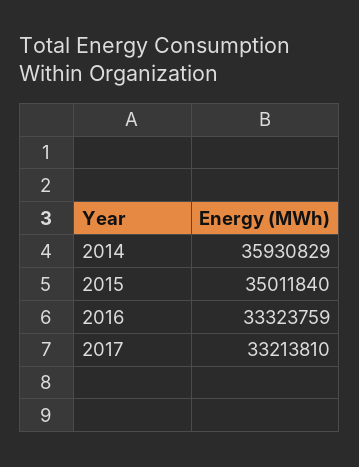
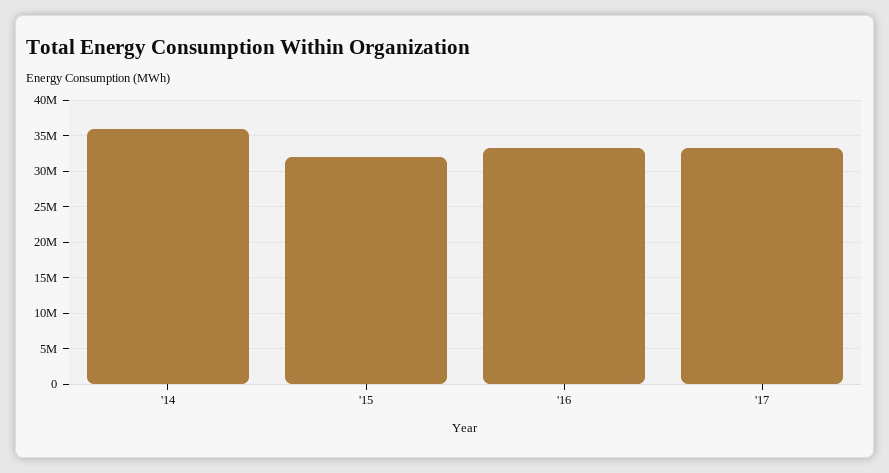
2015: 35011840 -> 32000000

